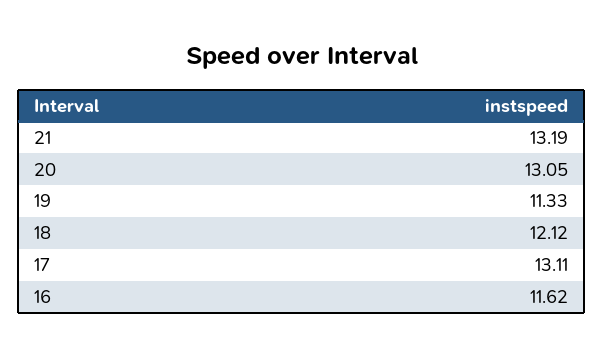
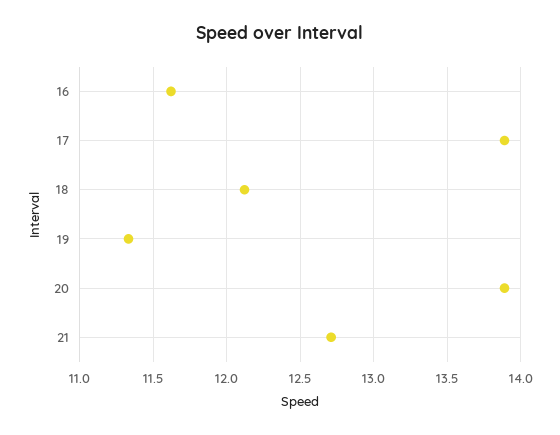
21: 13.19 -> 12.7
20: 13.05 -> 13.9
17: 13.11 -> 13.9

